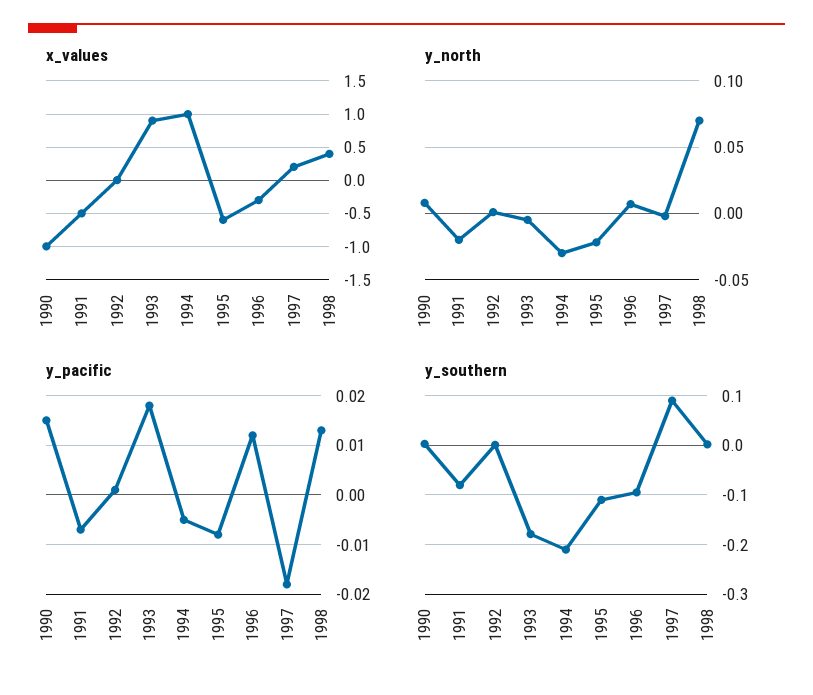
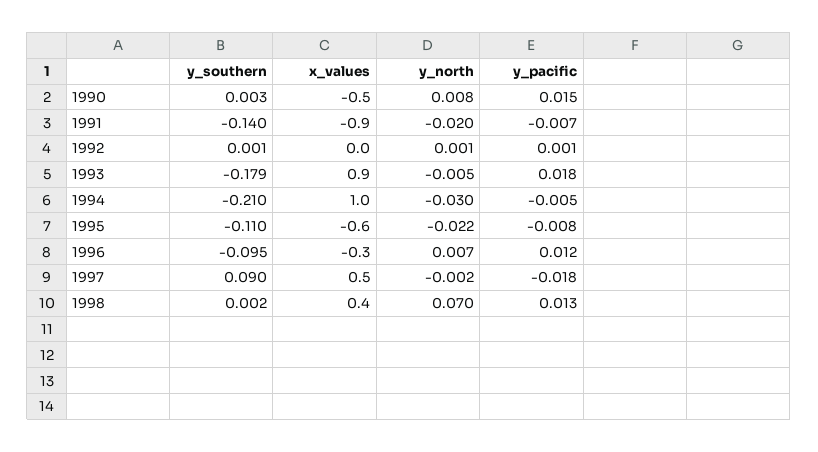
x_values, 1990: -1 -> -0.5
x_values, 1991: -0.5 -> -0.9
x_values, 1997: 0.2 -> 0.5
y_southern, 1991: -0.08 -> -0.14

